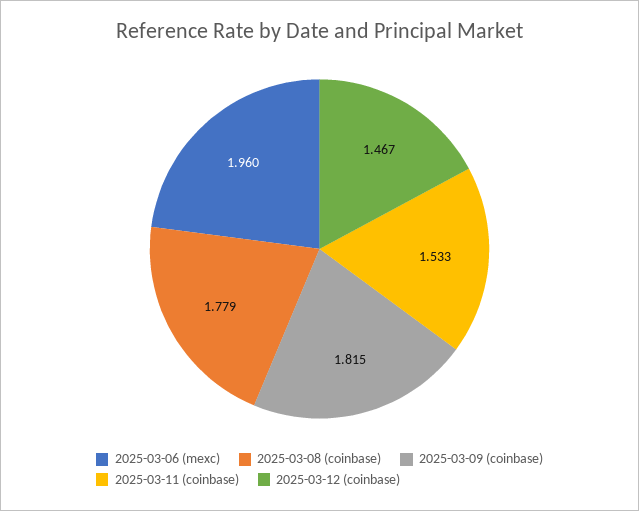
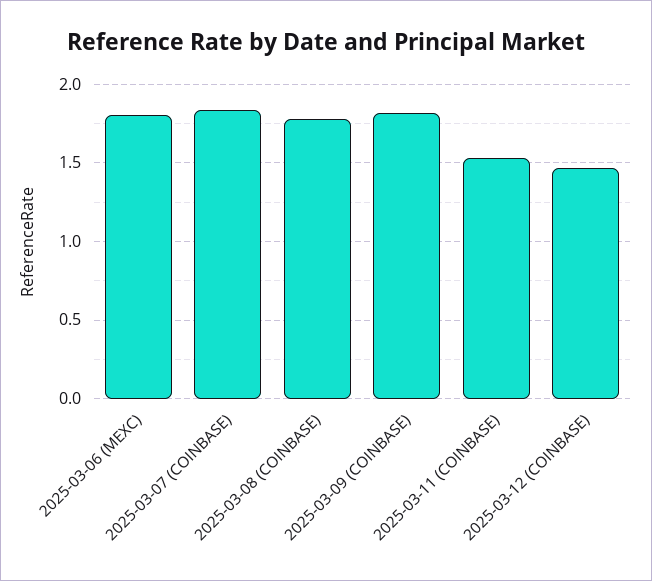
2025-03-06 (mexc): 1.96 -> 1.8
2025-03-07 (COINBASE): none -> 1.85

